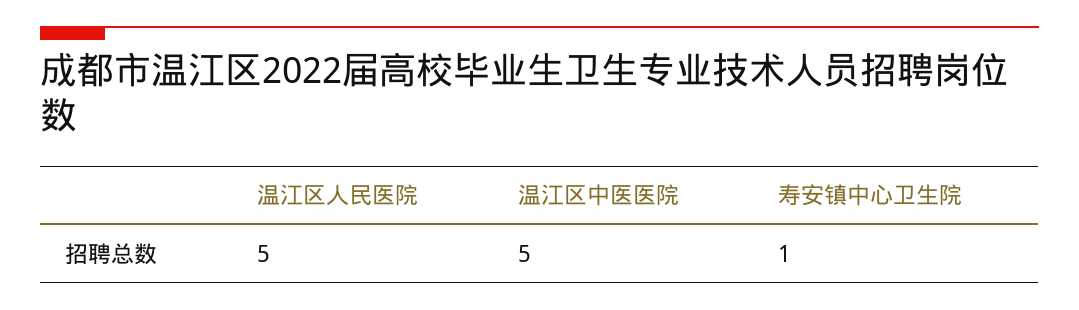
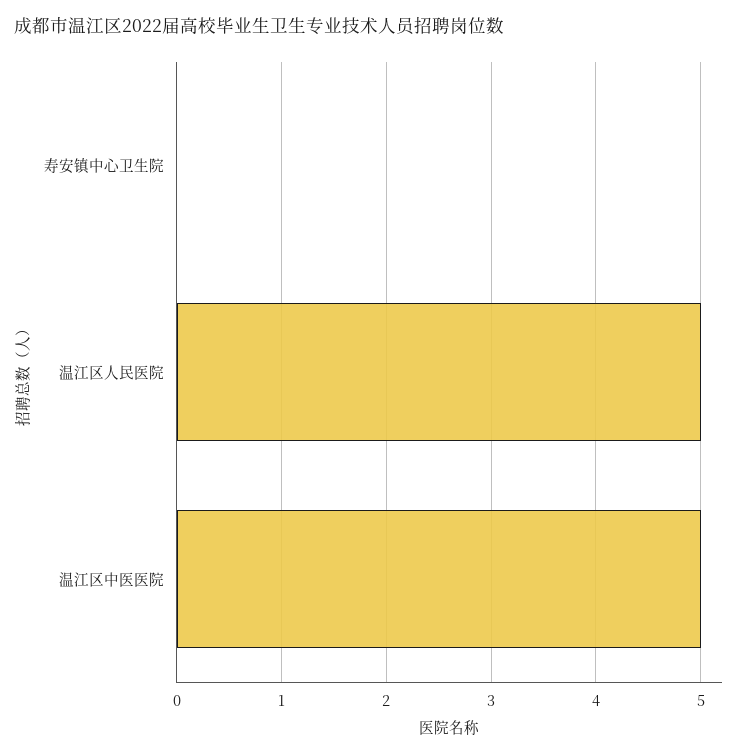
寿安镇中心卫生院: 1 -> 0

